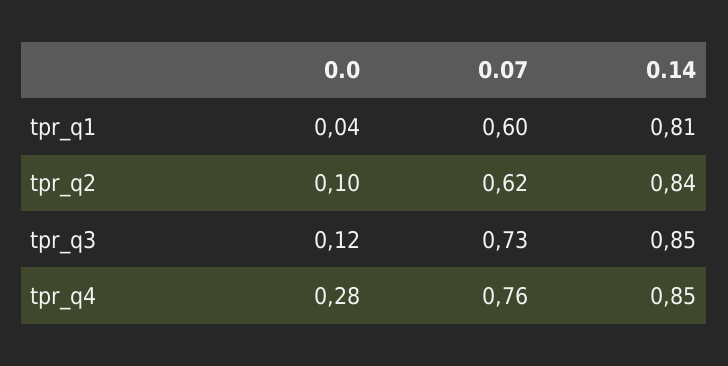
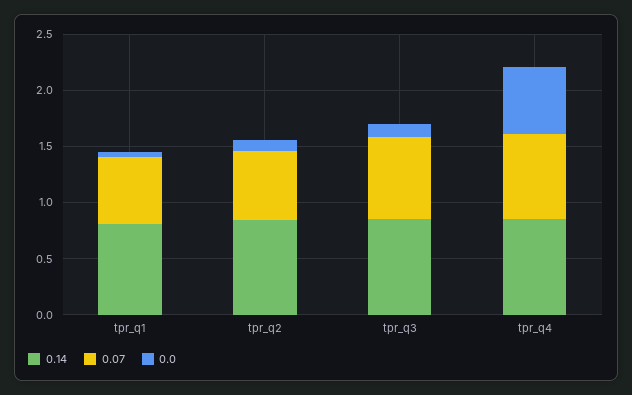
0.0, tpr_q4: 0.28 -> 0.6

